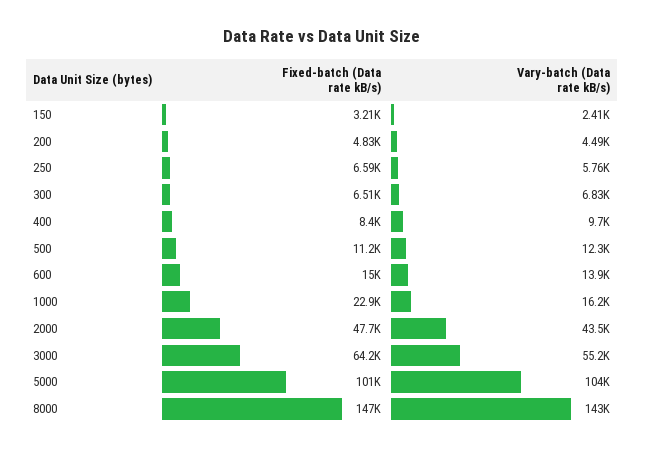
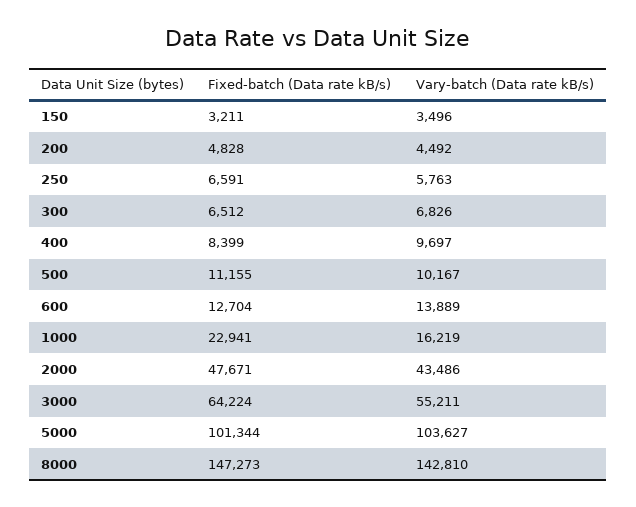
Vary-batch (Data rate kB/s), 150: 2410 -> 3496
Vary-batch (Data rate kB/s), 500: 12300 -> 10167
Fixed-batch (Data rate kB/s), 600: 15000 -> 12704

